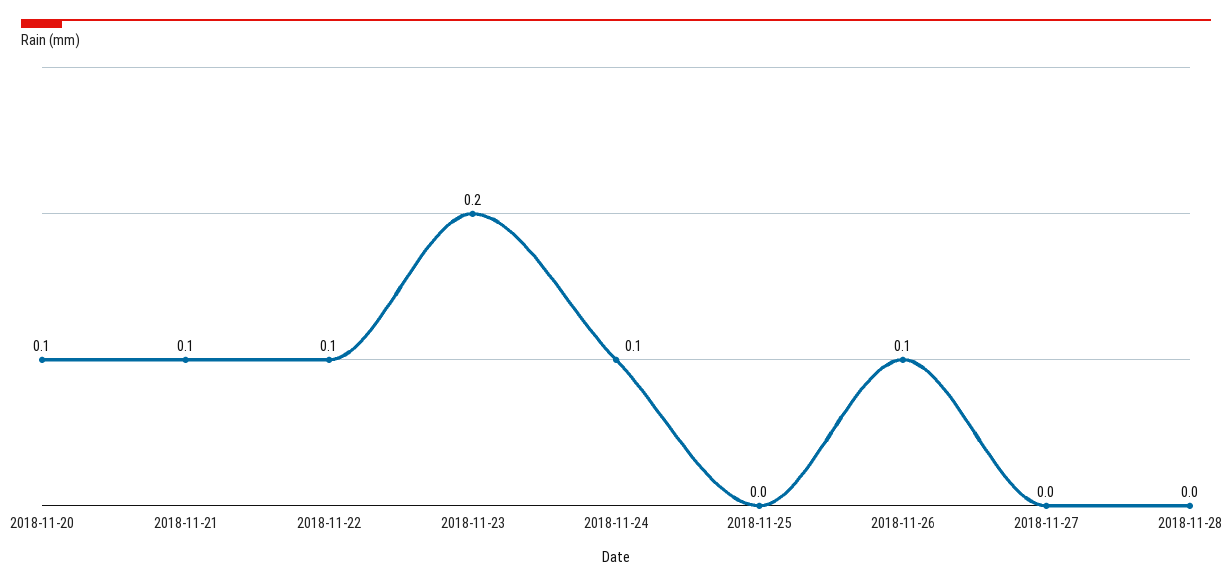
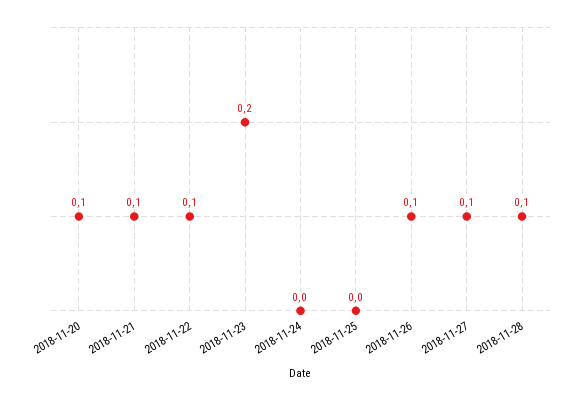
2018-11-24: 0.1 -> 0
2018-11-27: 0 -> 0.1
2018-11-28: 0 -> 0.1

